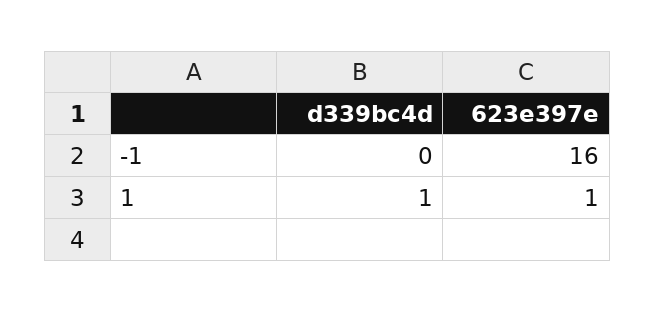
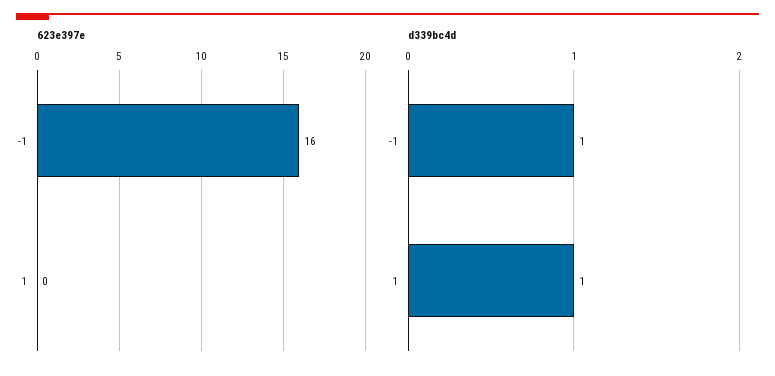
d339bc4d, -1: 0 -> 1
623e397e, 1: 1 -> 0

